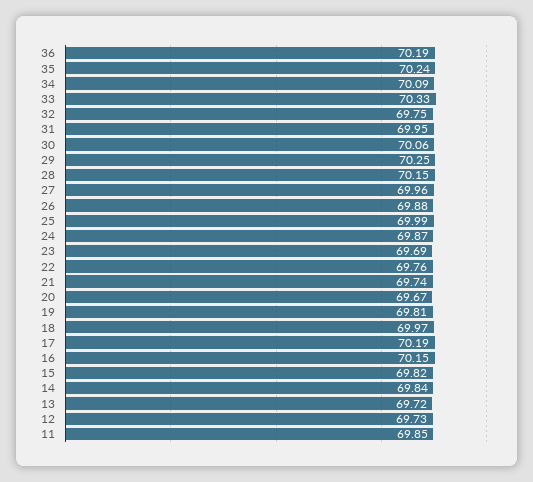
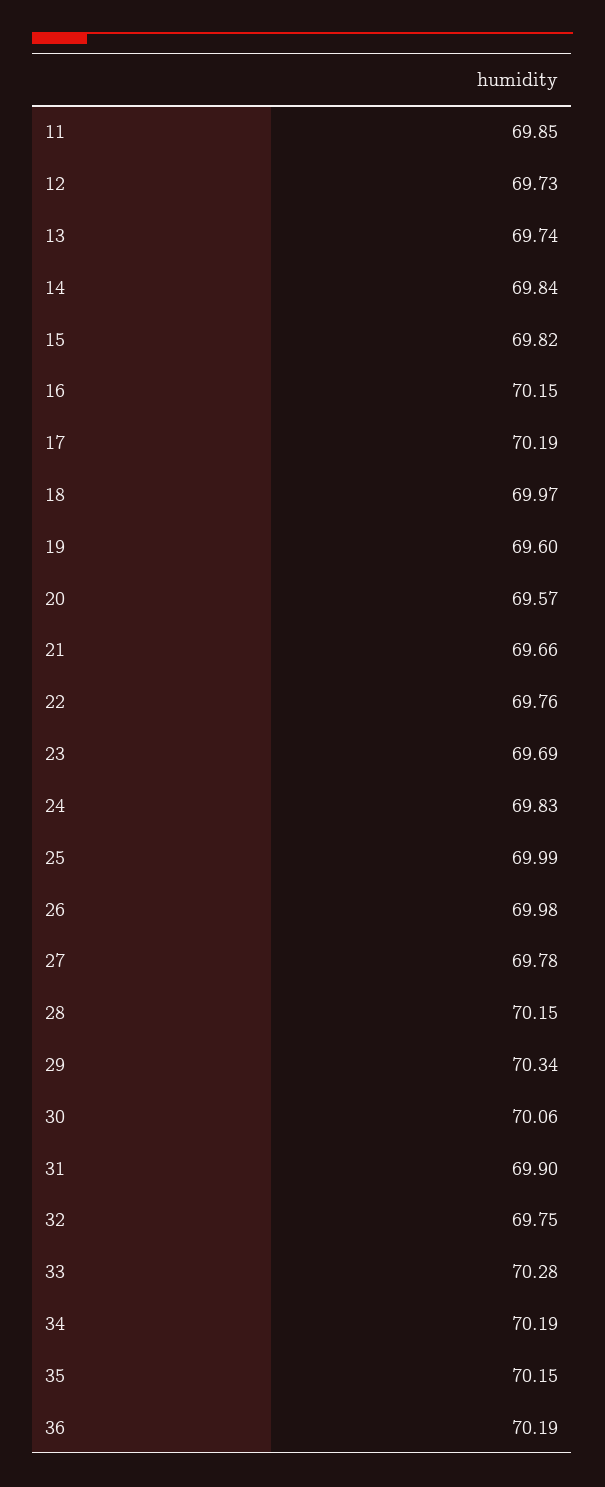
35: 70.24 -> 70.15
34: 70.09 -> 70.19
33: 70.33 -> 70.28
31: 69.95 -> 69.9
29: 70.25 -> 70.34
27: 69.96 -> 69.78
26: 69.88 -> 69.98
24: 69.87 -> 69.83
21: 69.74 -> 69.66
20: 69.67 -> 69.57
19: 69.81 -> 69.6
13: 69.72 -> 69.74

